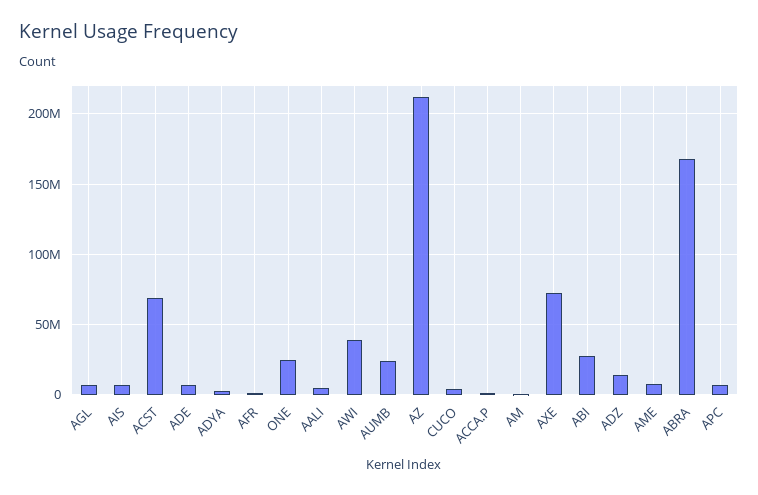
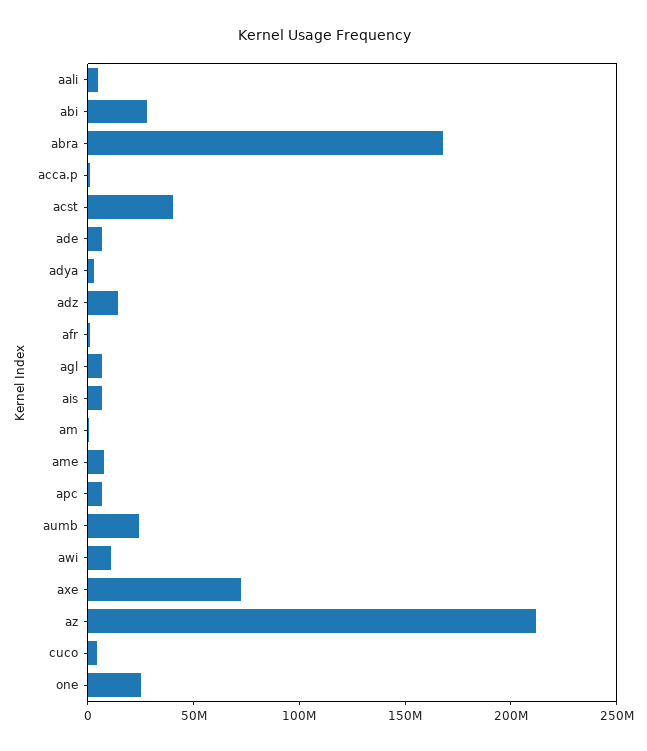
ACST: 70000000 -> 40000000
AWI: 40000000 -> 10000000

